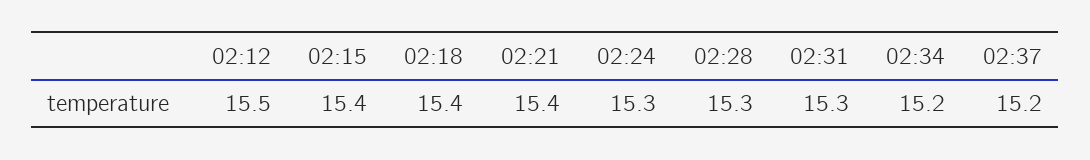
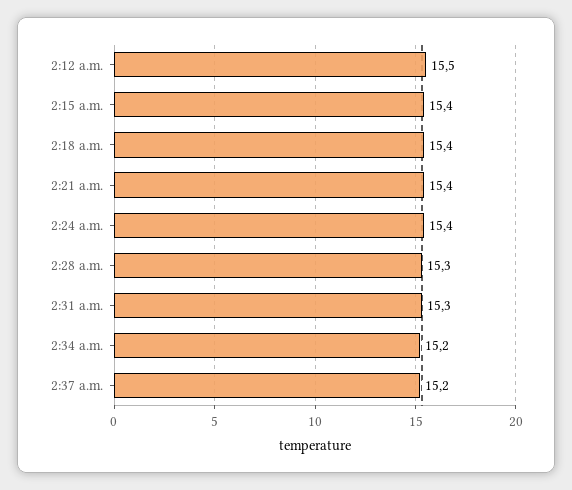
02:24: 15.3 -> 15.4

